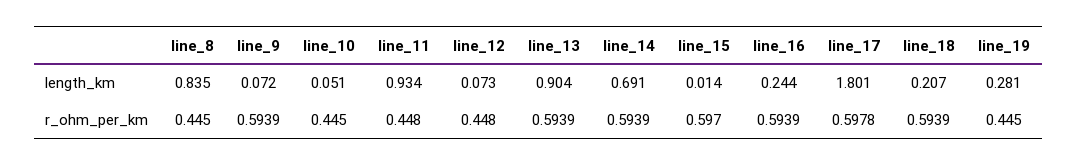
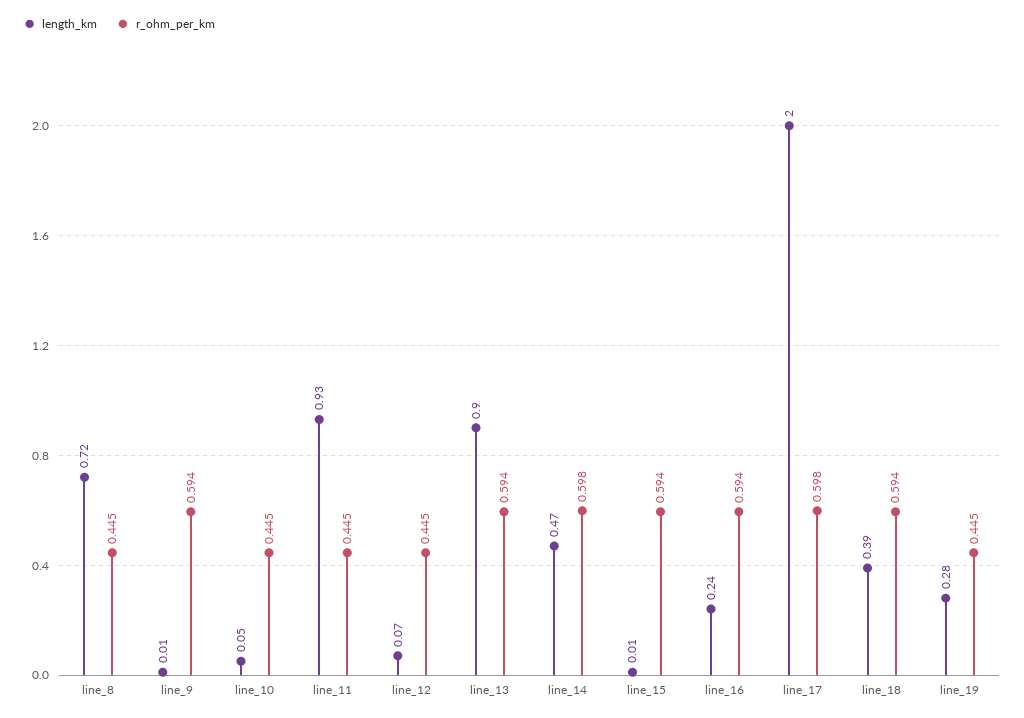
length_km, line_8: 0.835 -> 0.72
length_km, line_9: 0.072 -> 0.01
length_km, line_14: 0.691 -> 0.47
length_km, line_17: 1.801 -> 2
length_km, line_18: 0.207 -> 0.39
r_ohm_per_km, line_11: 0.448 -> 0.445
r_ohm_per_km, line_12: 0.448 -> 0.445
r_ohm_per_km, line_14: 0.5939 -> 0.598
r_ohm_per_km, line_15: 0.597 -> 0.594

